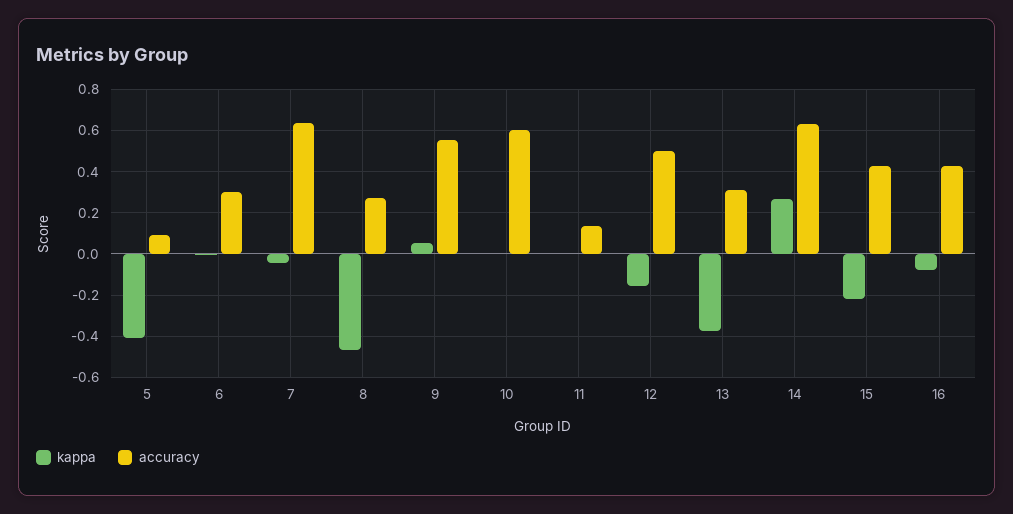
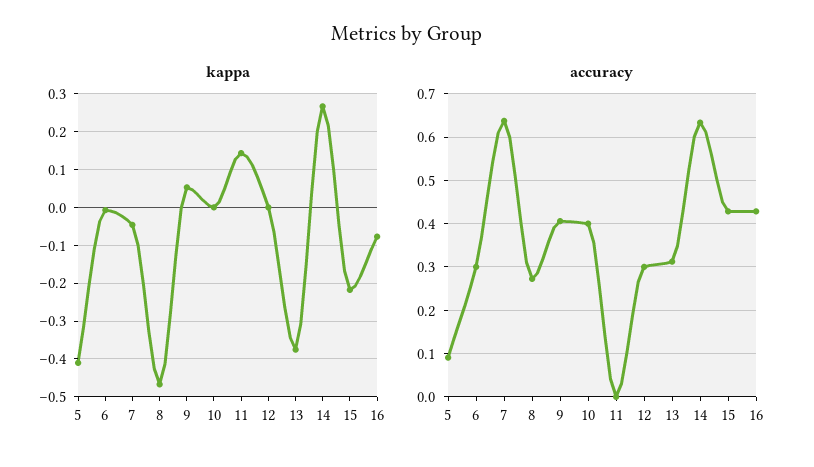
accuracy, 9: 0.55 -> 0.4
accuracy, 10: 0.6 -> 0.4
kappa, 11: 0 -> 0.14
accuracy, 11: 0.15 -> 0
kappa, 12: -0.15 -> 0
accuracy, 12: 0.5 -> 0.3

